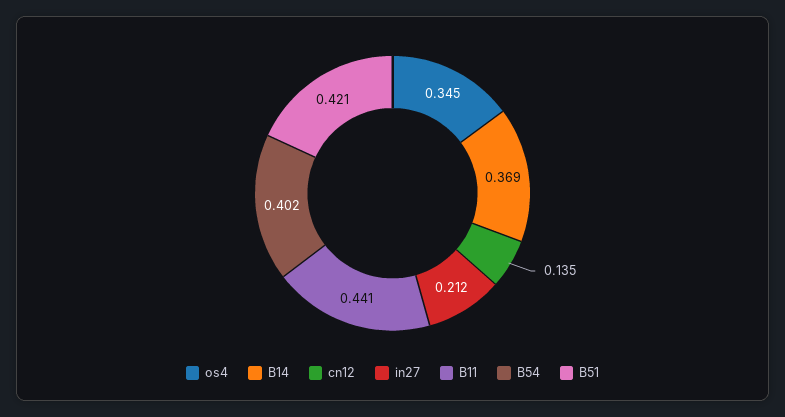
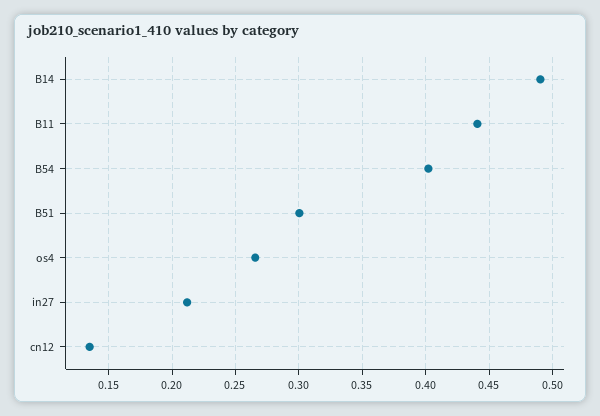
os4: 0.345 -> 0.265
B14: 0.369 -> 0.49
B51: 0.421 -> 0.3

